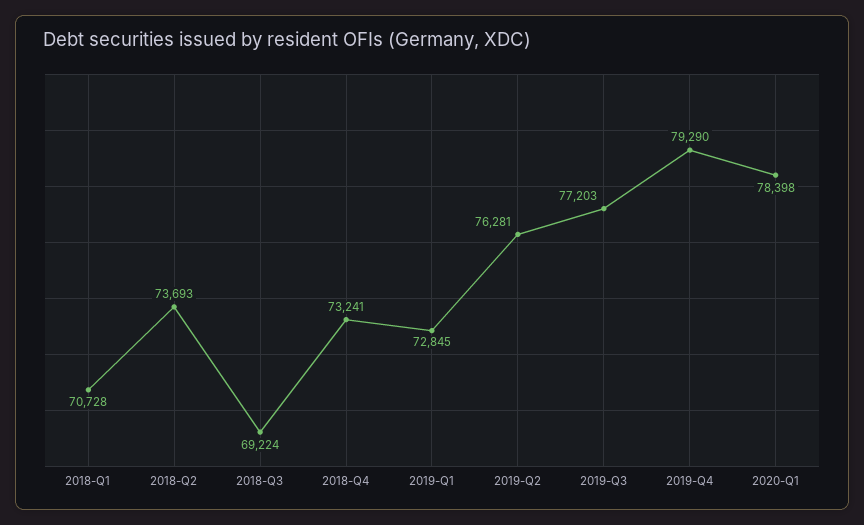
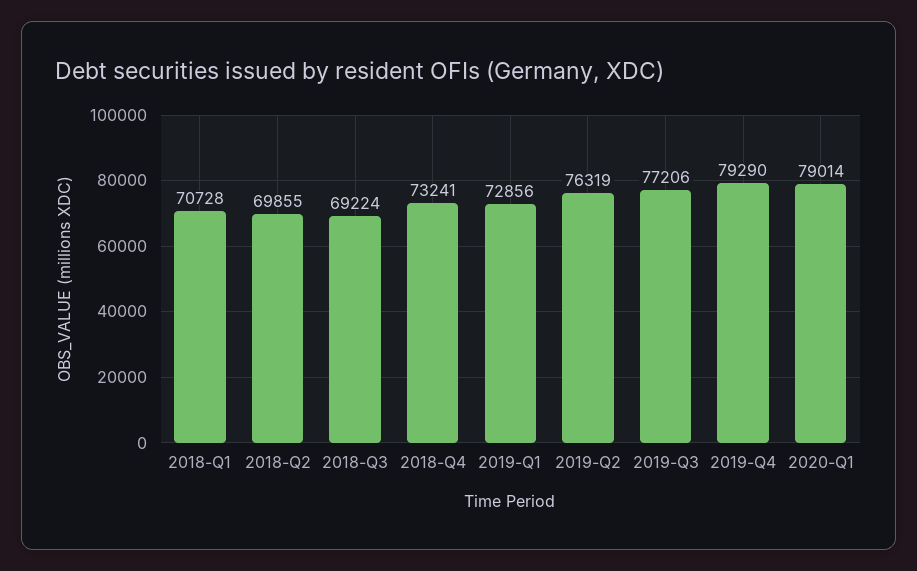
2018-Q2: 73693 -> 69855
2019-Q1: 72845 -> 72856
2019-Q2: 76281 -> 76319
2019-Q3: 77203 -> 77206
2020-Q1: 78398 -> 79014

